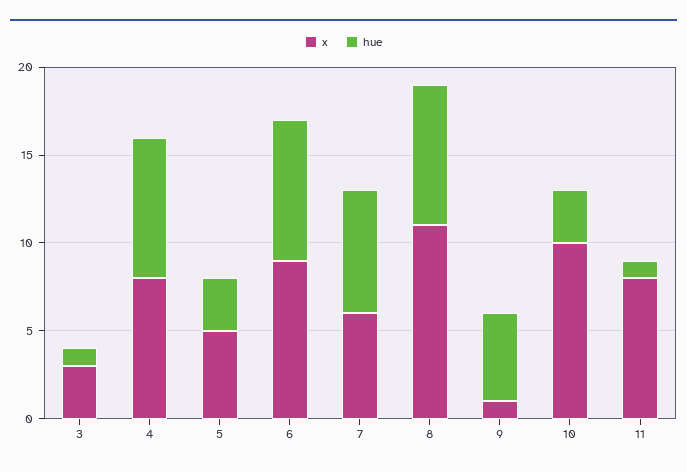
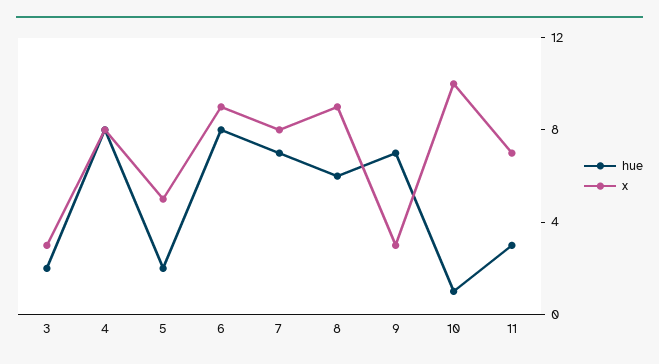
hue, 3: 1 -> 2
hue, 5: 3 -> 2
x, 7: 6 -> 8
x, 8: 11 -> 9
hue, 8: 8 -> 6
x, 9: 1 -> 3
hue, 9: 5 -> 7
hue, 10: 3 -> 1
x, 11: 8 -> 7
hue, 11: 1 -> 3

